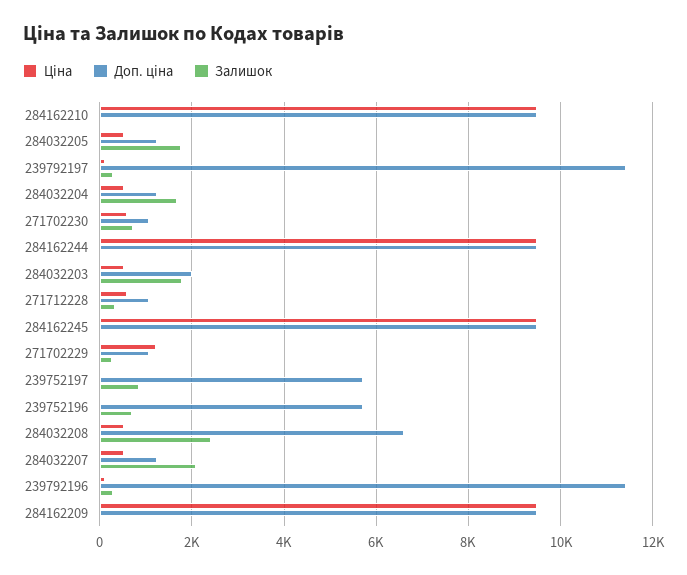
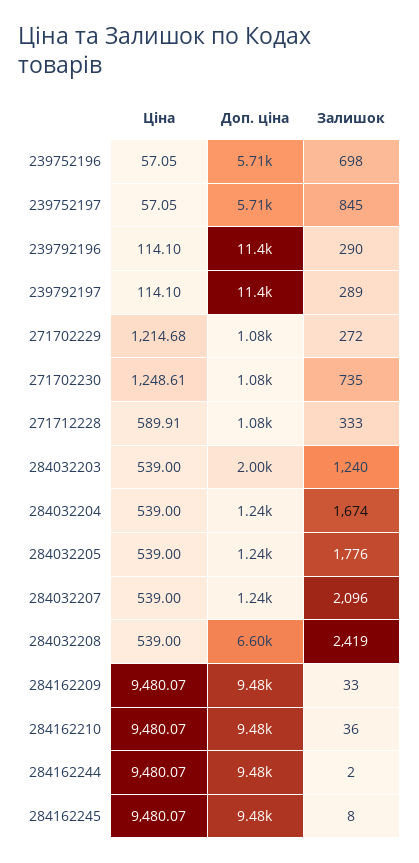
Ціна, 271702230: 600 -> 1248.61
Залишок, 284032203: 1800 -> 1240

